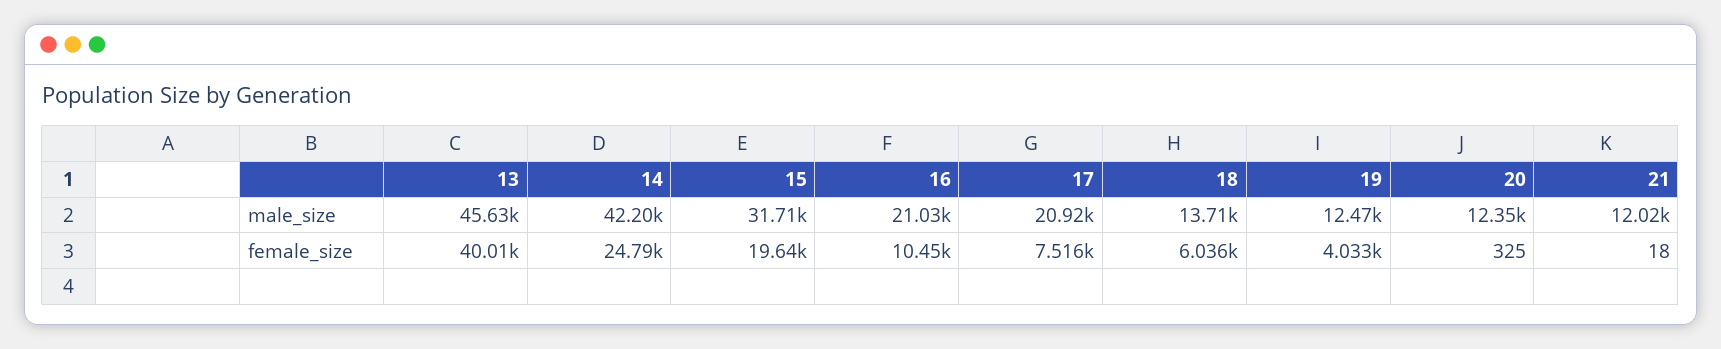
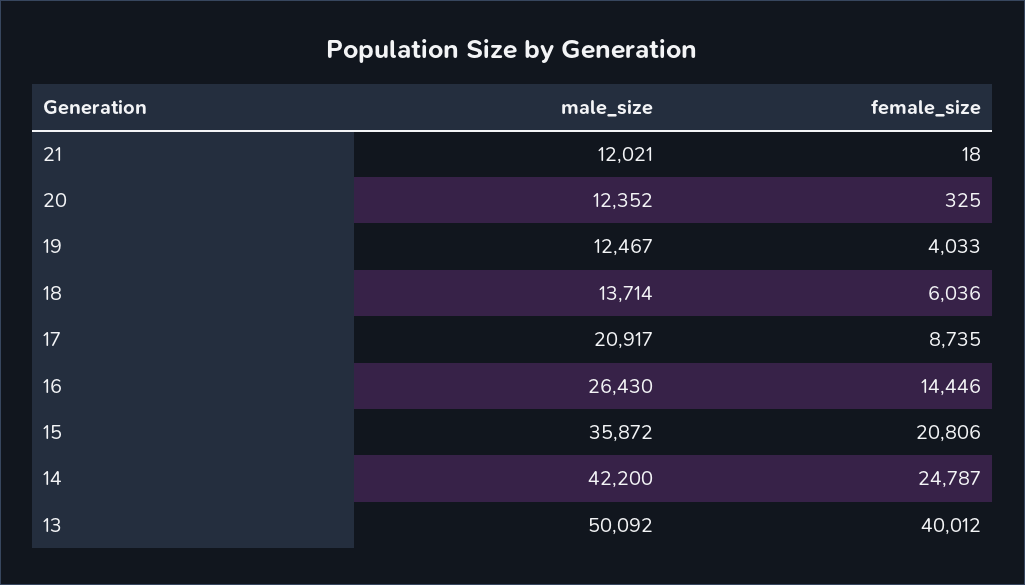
13, male_size: 45630 -> 50092
15, male_size: 31710 -> 35872
16, male_size: 21030 -> 26430
15, female_size: 19640 -> 20806
16, female_size: 10450 -> 14446
17, female_size: 7516 -> 8735

